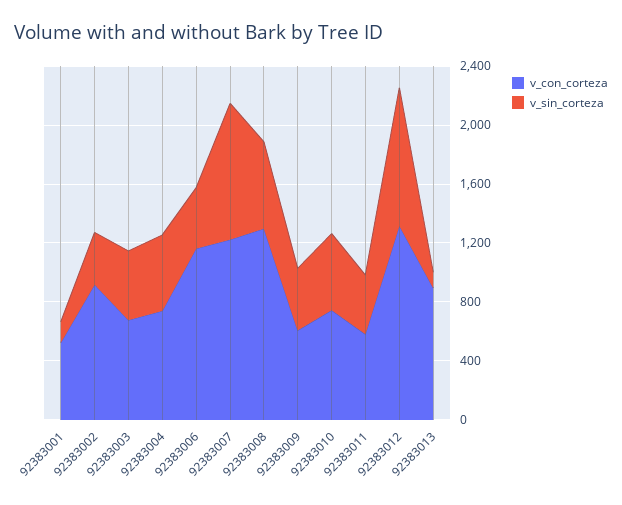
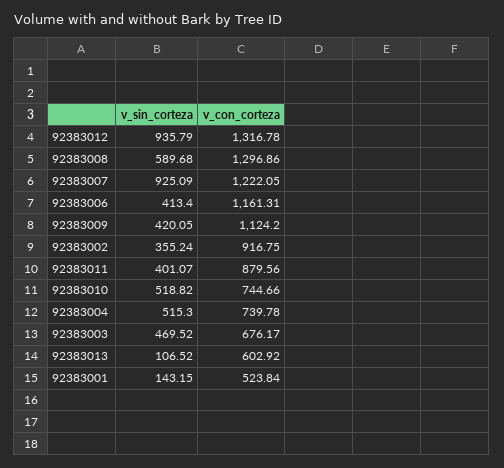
v_con_corteza, 92383009: 600 -> 1124.2
v_con_corteza, 92383011: 600 -> 879.56
v_con_corteza, 92383013: 900 -> 602.92

